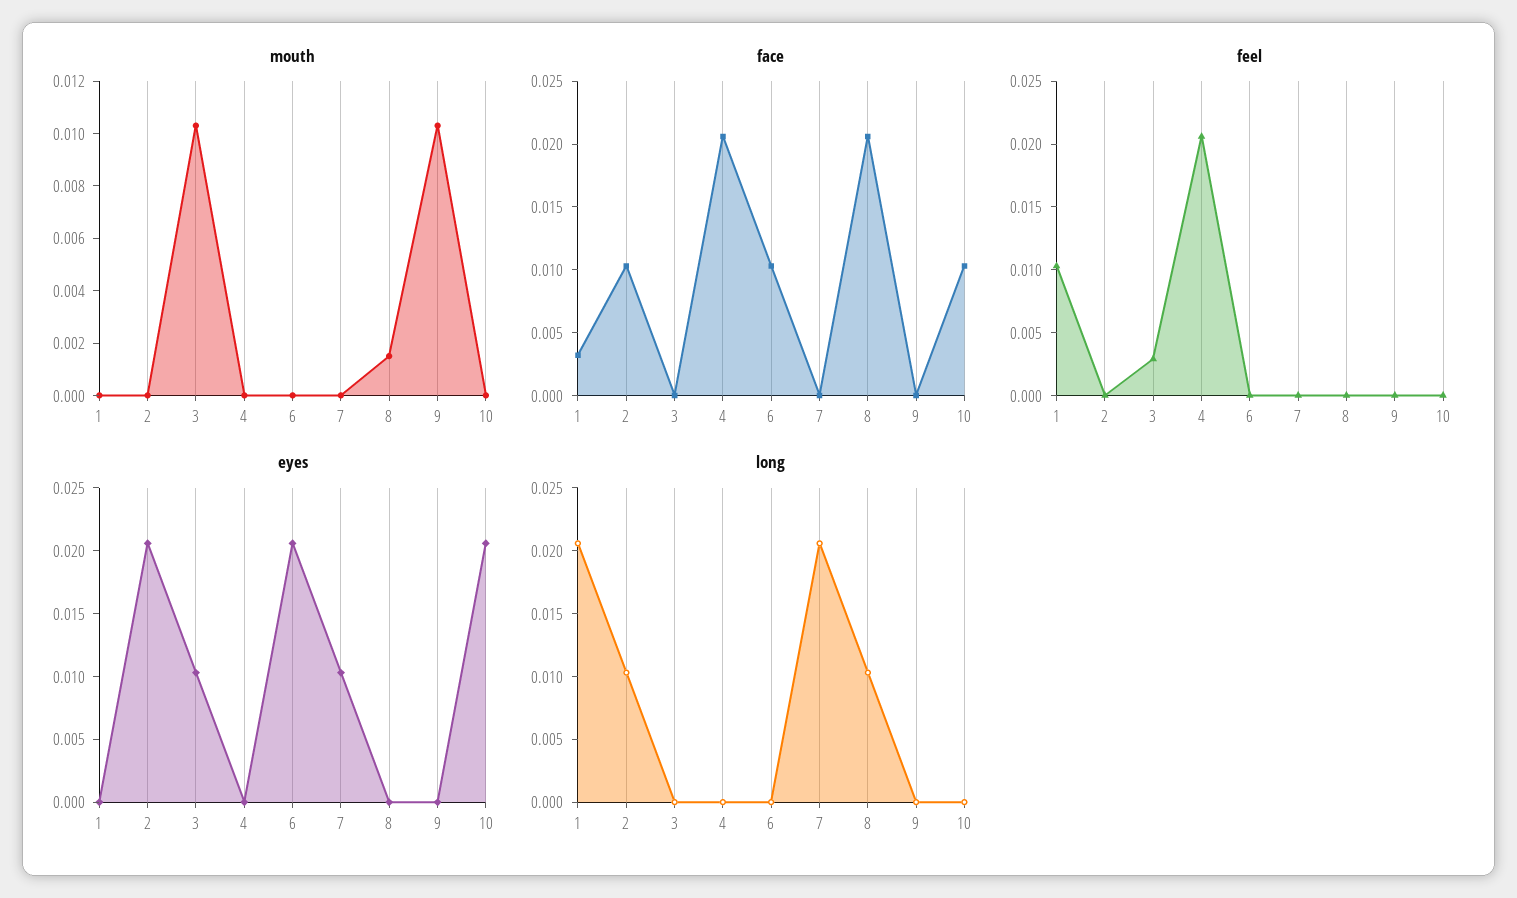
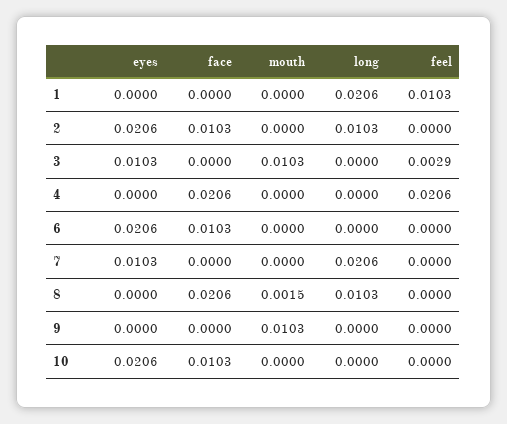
face, 1: 0.003 -> 0

